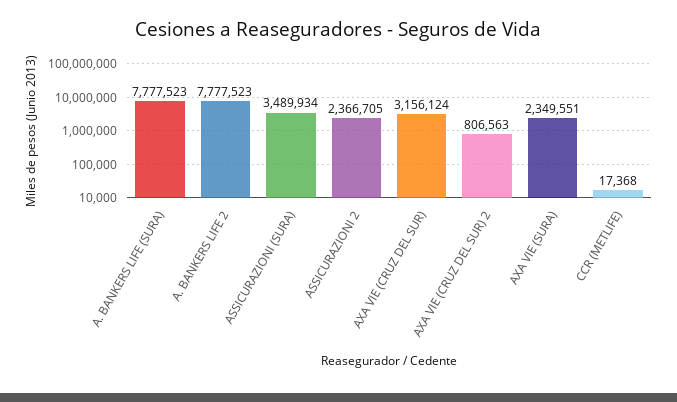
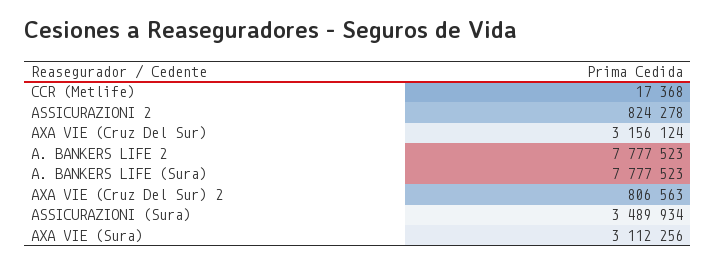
ASSICURAZIONI 2: 2366705 -> 824278
AXA VIE (SURA): 2349551 -> 3112256

